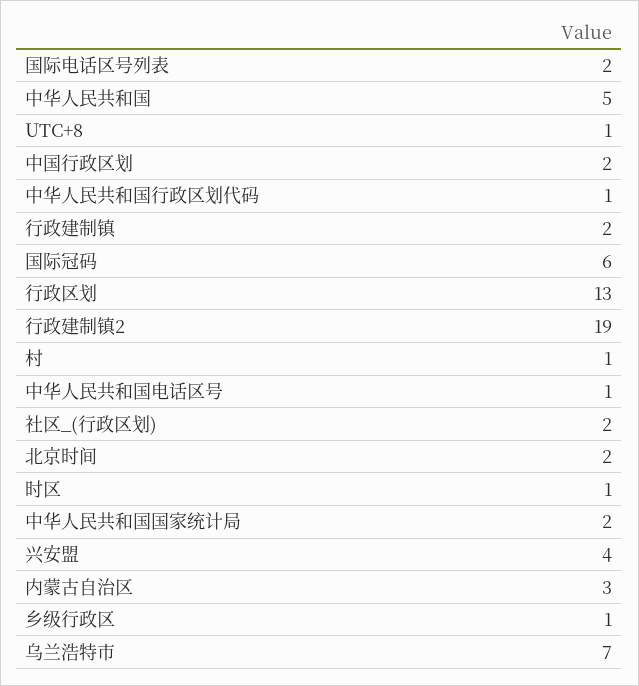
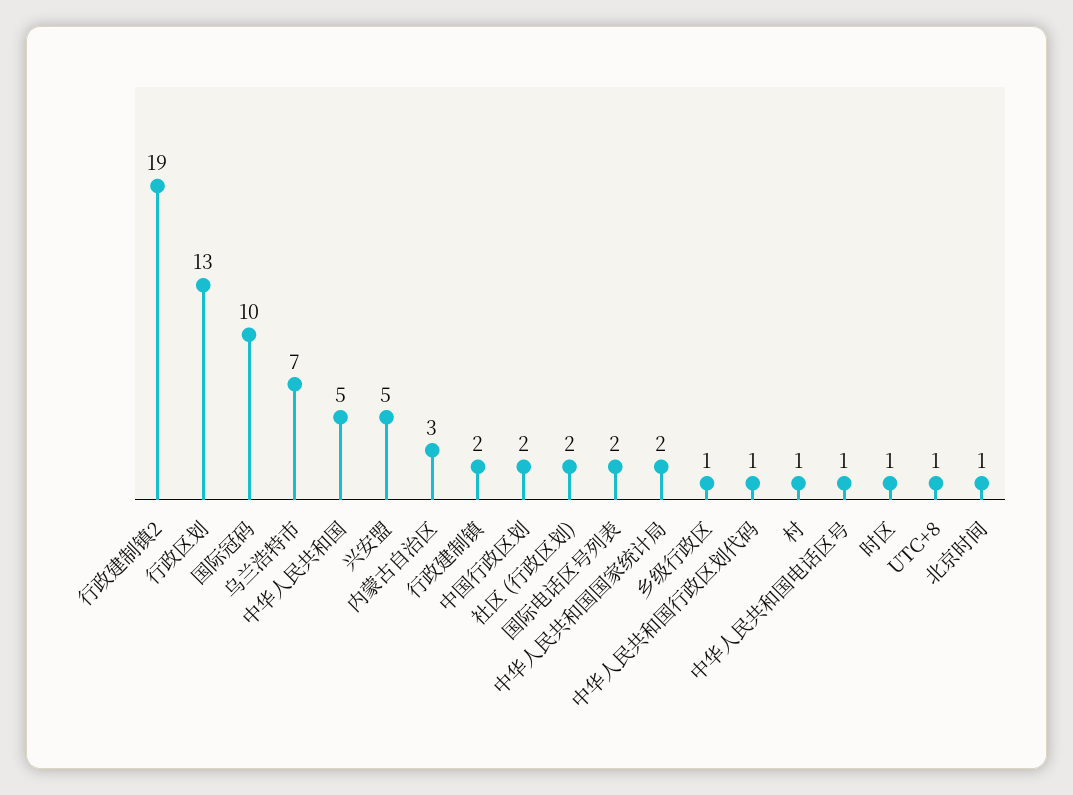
国际冠码: 6 -> 10
北京时间: 2 -> 1
兴安盟: 4 -> 5

